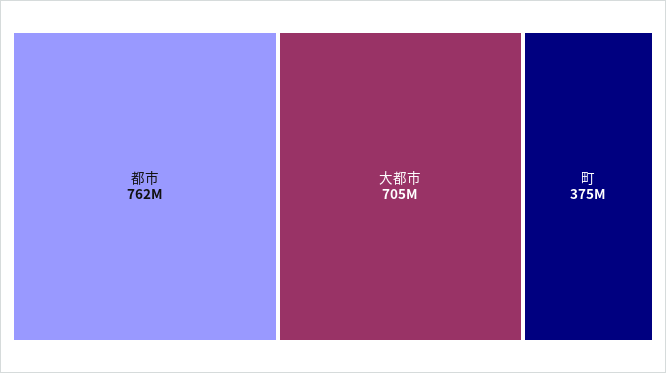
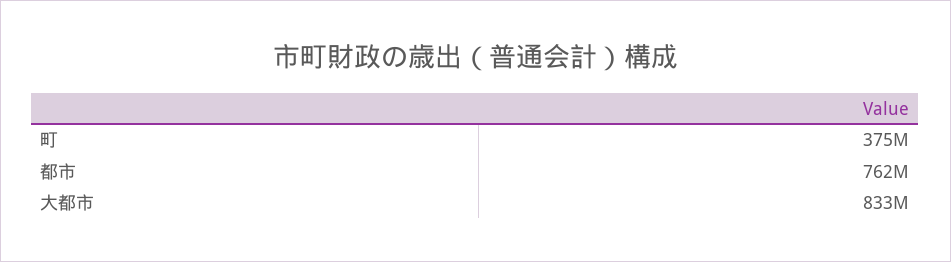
大都市: 705000000 -> 833000000

